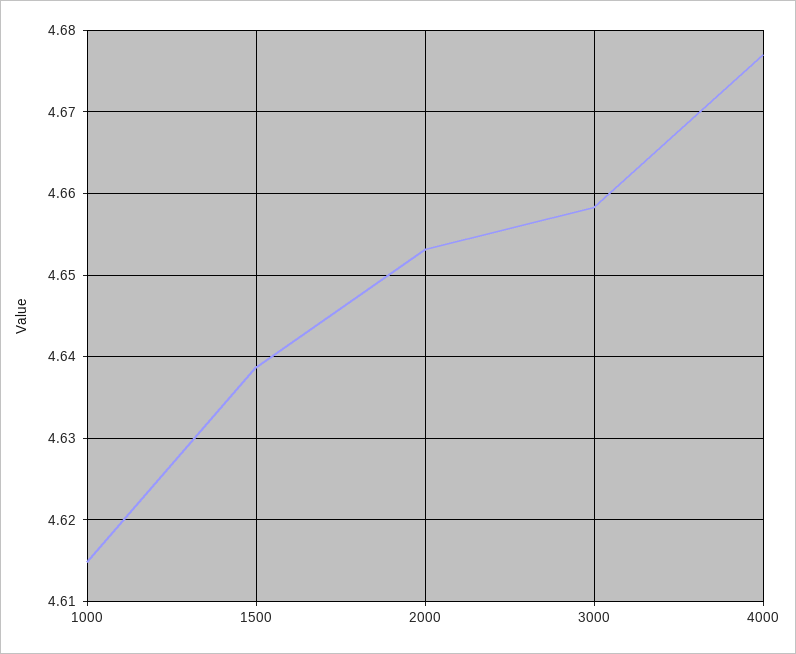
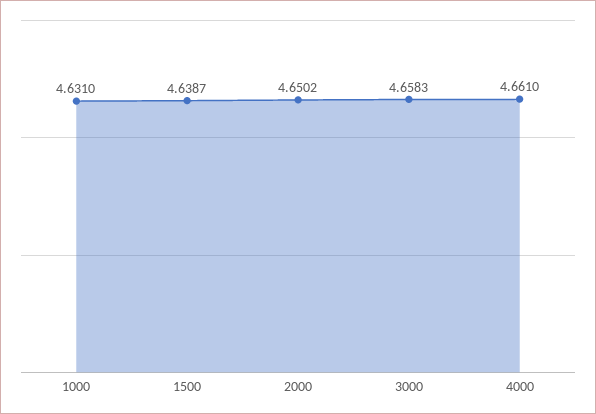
1000: 4.615 -> 4.631
2000: 4.653 -> 4.6502
4000: 4.677 -> 4.661

